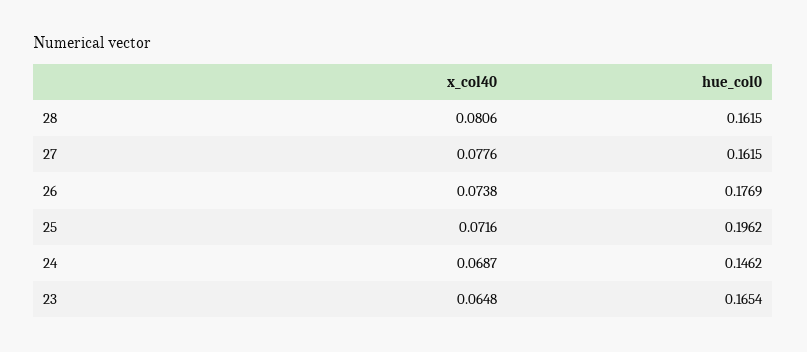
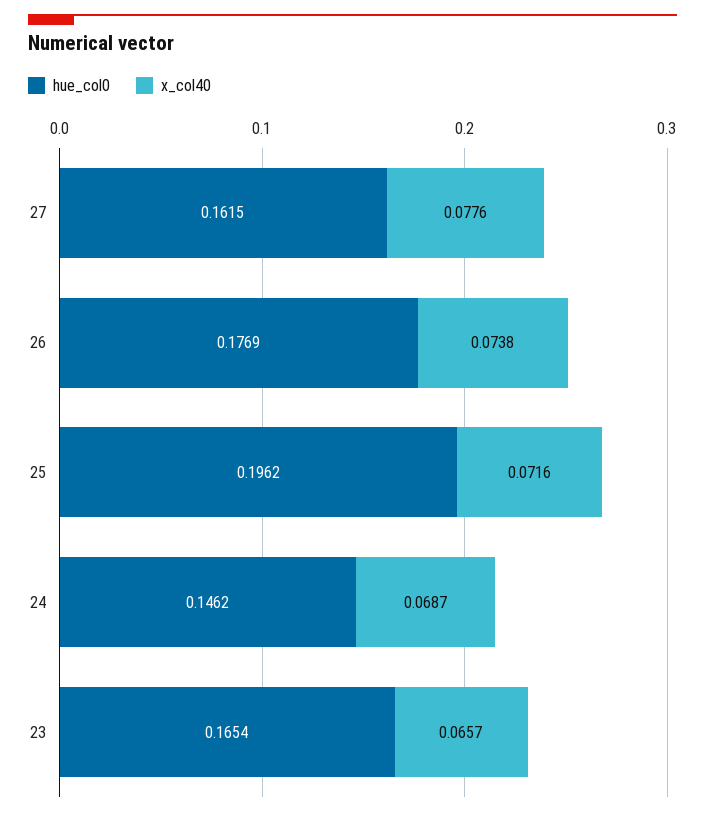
x_col40, 28: 0.0806 -> none
hue_col0, 28: 0.1615 -> none
x_col40, 23: 0.0648 -> 0.0657

